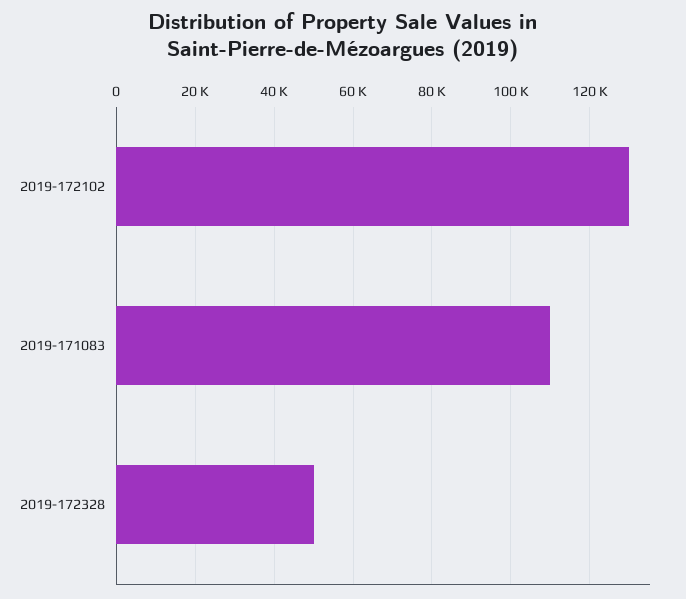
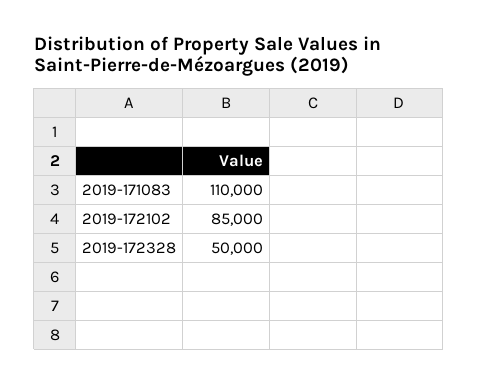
2019-172102: 130000 -> 85000

